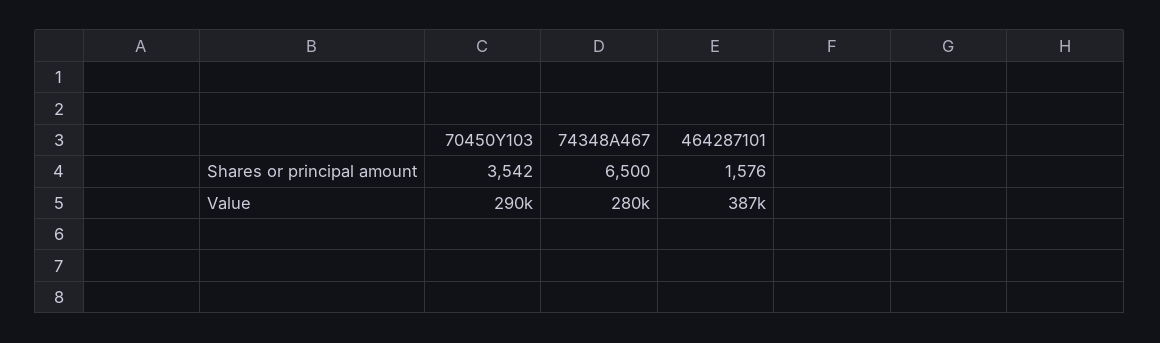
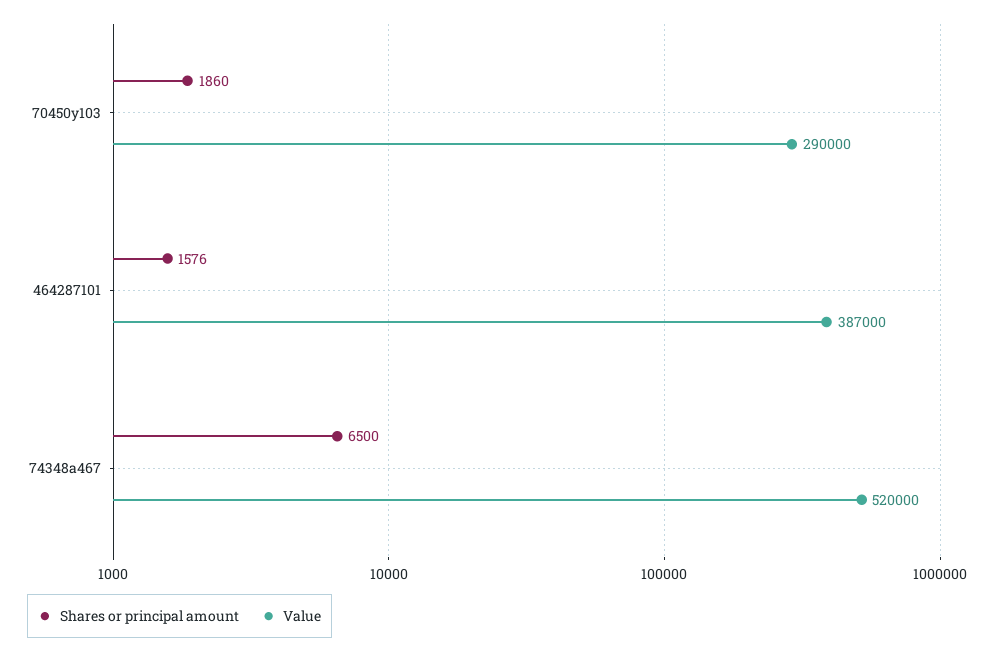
Shares or principal amount, 70450Y103: 3542 -> 1860
Value, 74348A467: 280000 -> 520000

